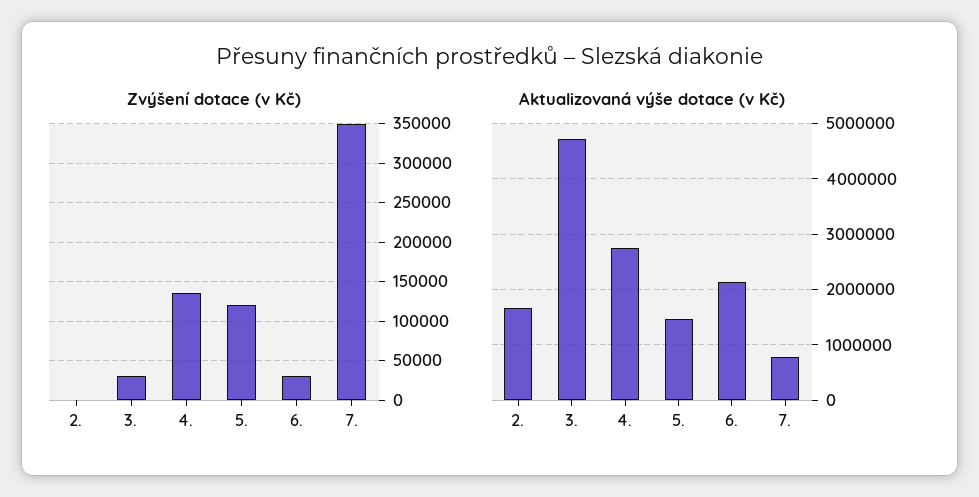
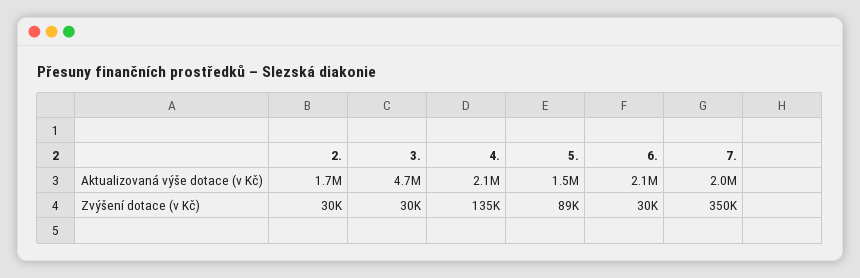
Zvýšení dotace (v Kč), 2.: 0 -> 30000
Zvýšení dotace (v Kč), 5.: 120000 -> 89000
Aktualizovaná výše dotace (v Kč), 4.: 2800000 -> 2100000
Aktualizovaná výše dotace (v Kč), 7.: 800000 -> 2000000

